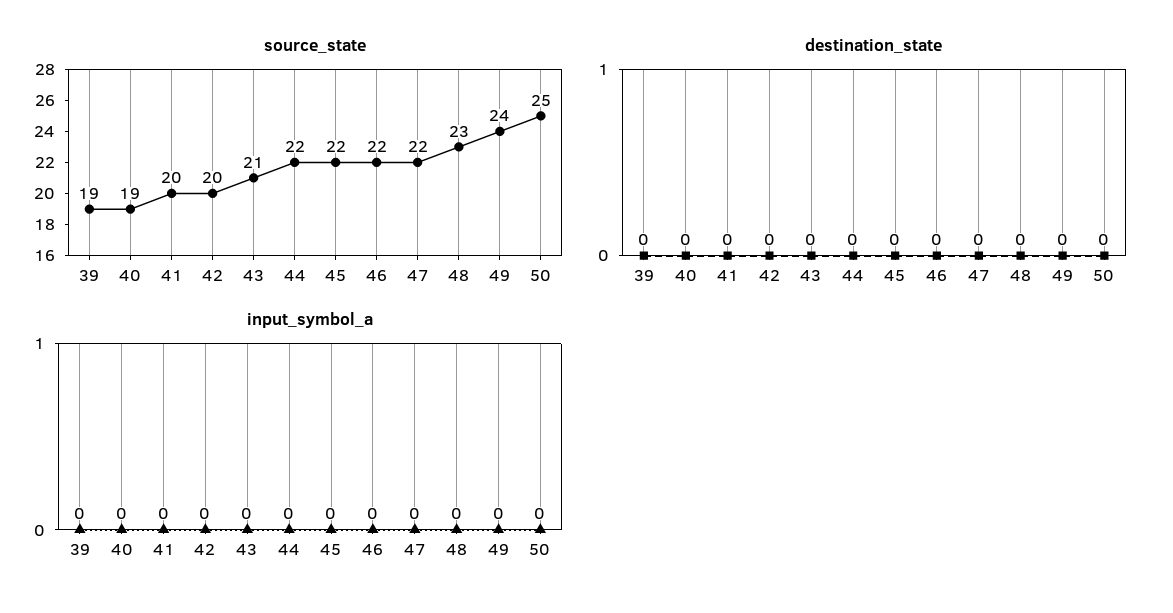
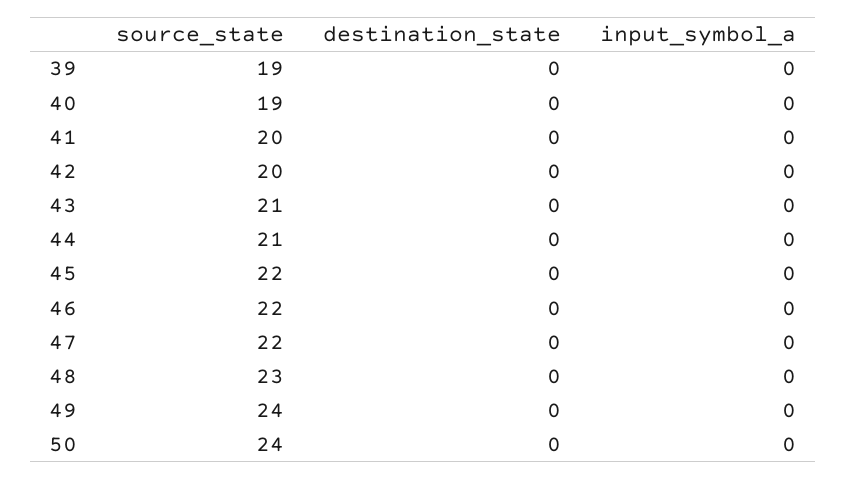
source_state, 44: 22 -> 21
source_state, 50: 25 -> 24

